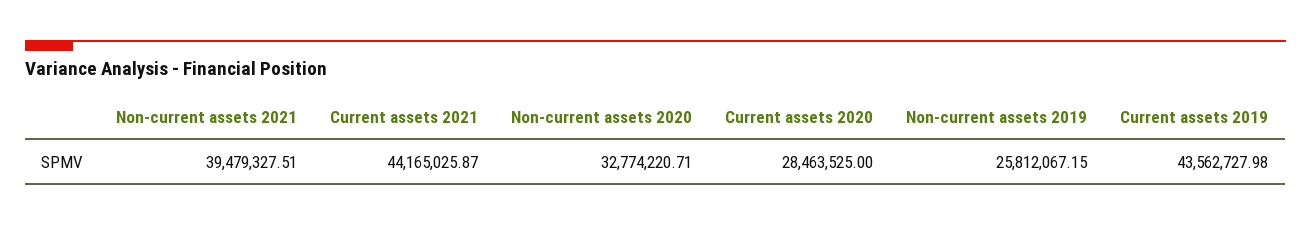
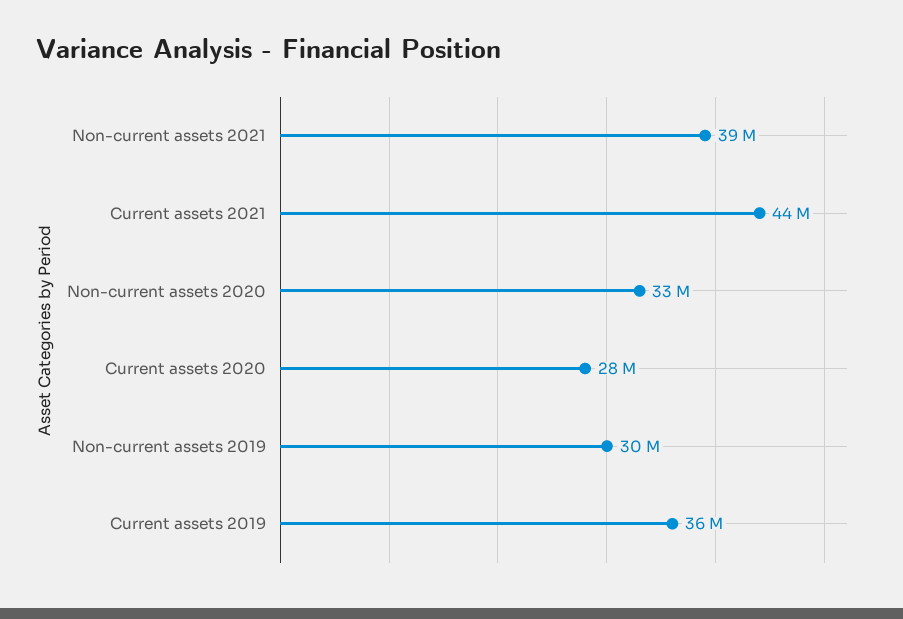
Non-current assets 2019: 25812067.15 -> 30000000
Current assets 2019: 43562727.98 -> 36000000

